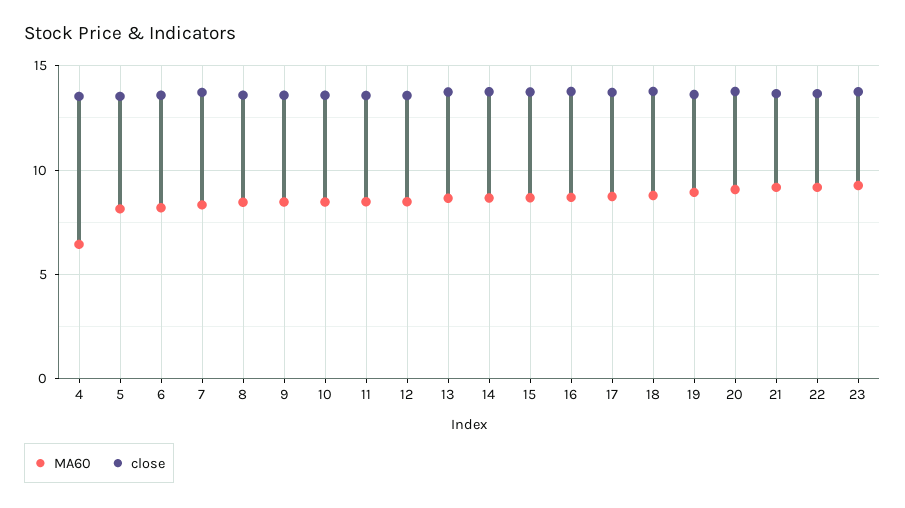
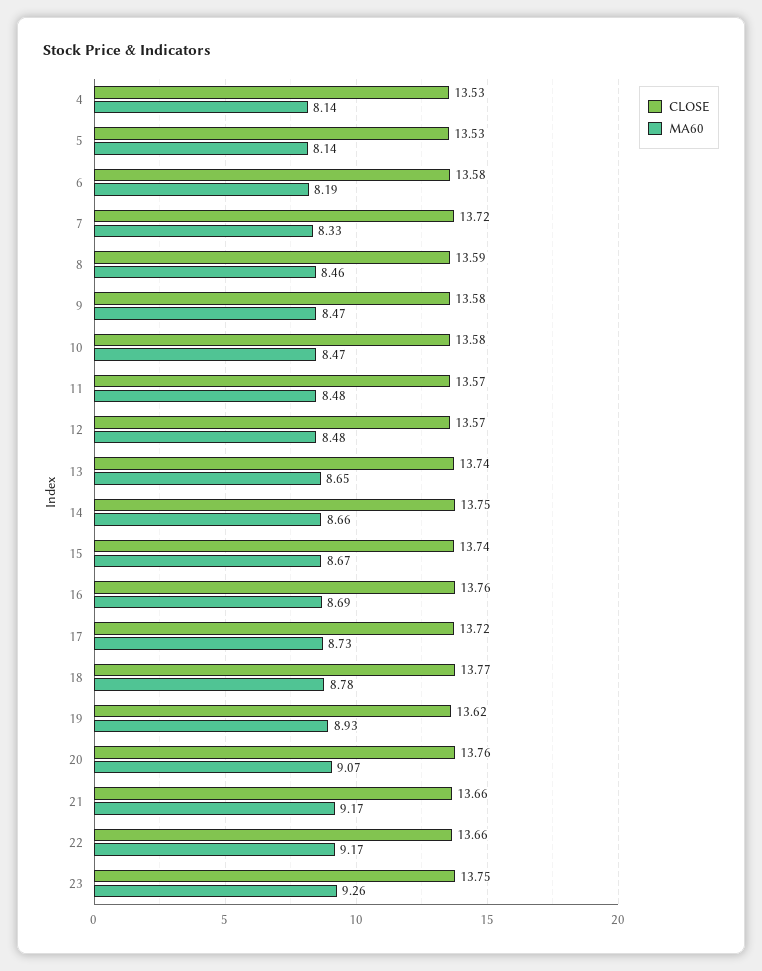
MA60, 4: 6.5 -> 8.14

